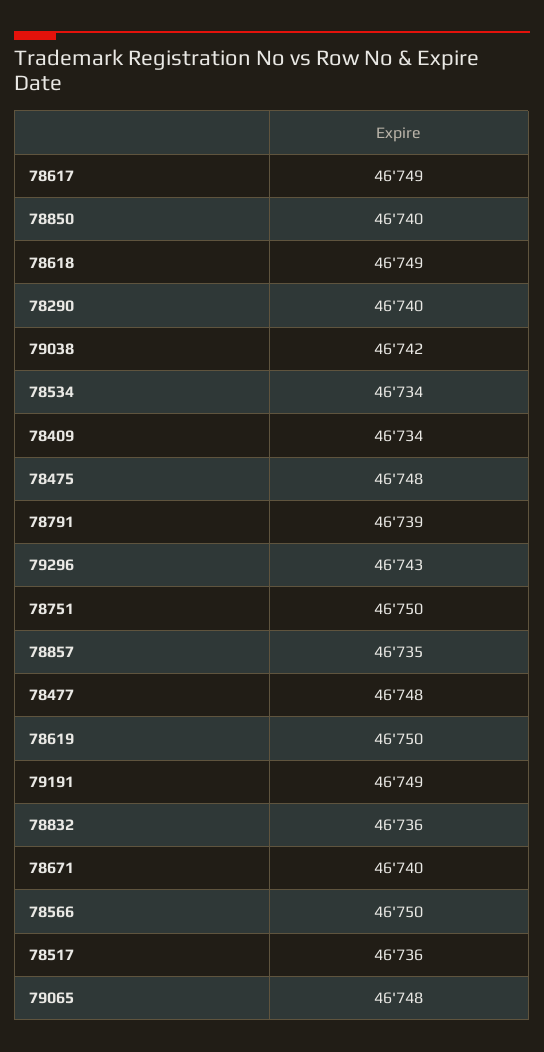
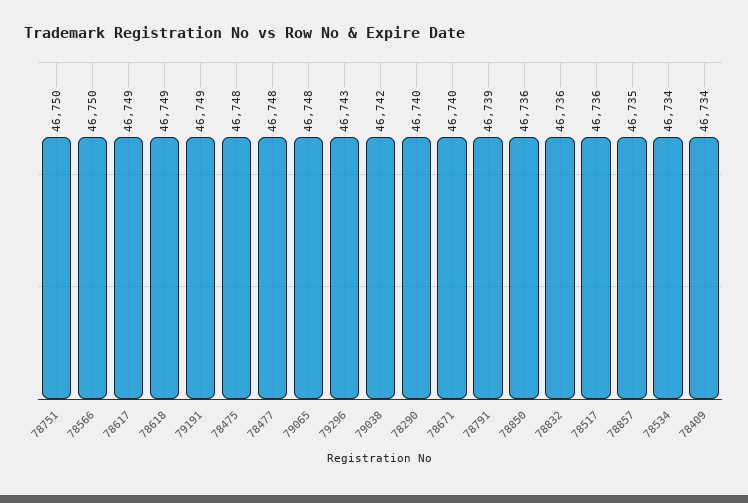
78850: 46740 -> 46736
78619: 46750 -> none

